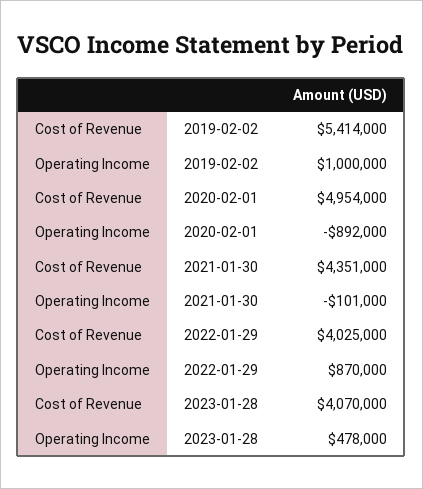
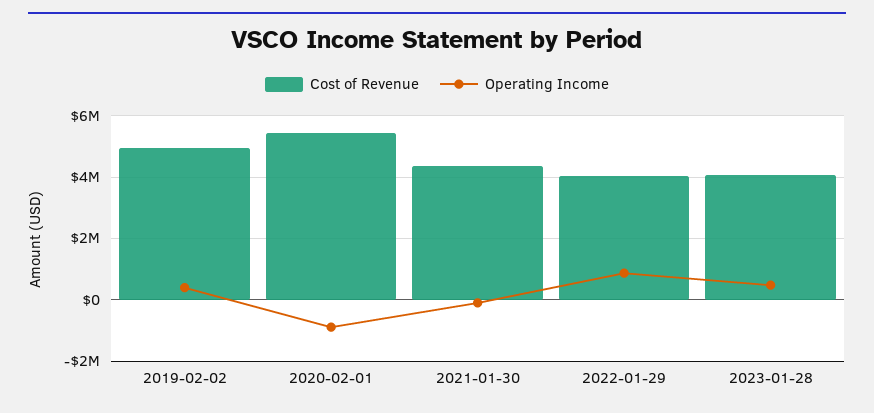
Cost of Revenue, 2019-02-02: 5414000 -> 5000000
Operating Income, 2019-02-02: 1000000 -> 400000
Cost of Revenue, 2020-02-01: 4954000 -> 5400000

